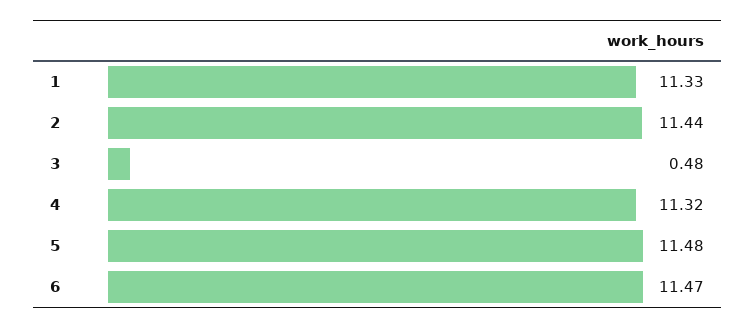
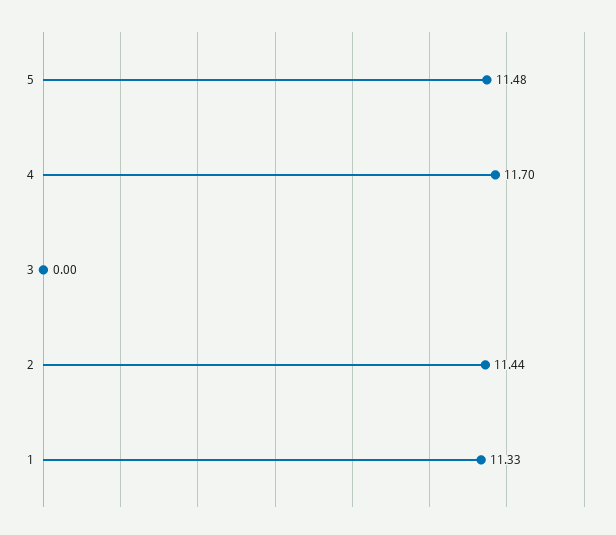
3: 0.48 -> 0
4: 11.32 -> 11.7
6: 11.47 -> none

